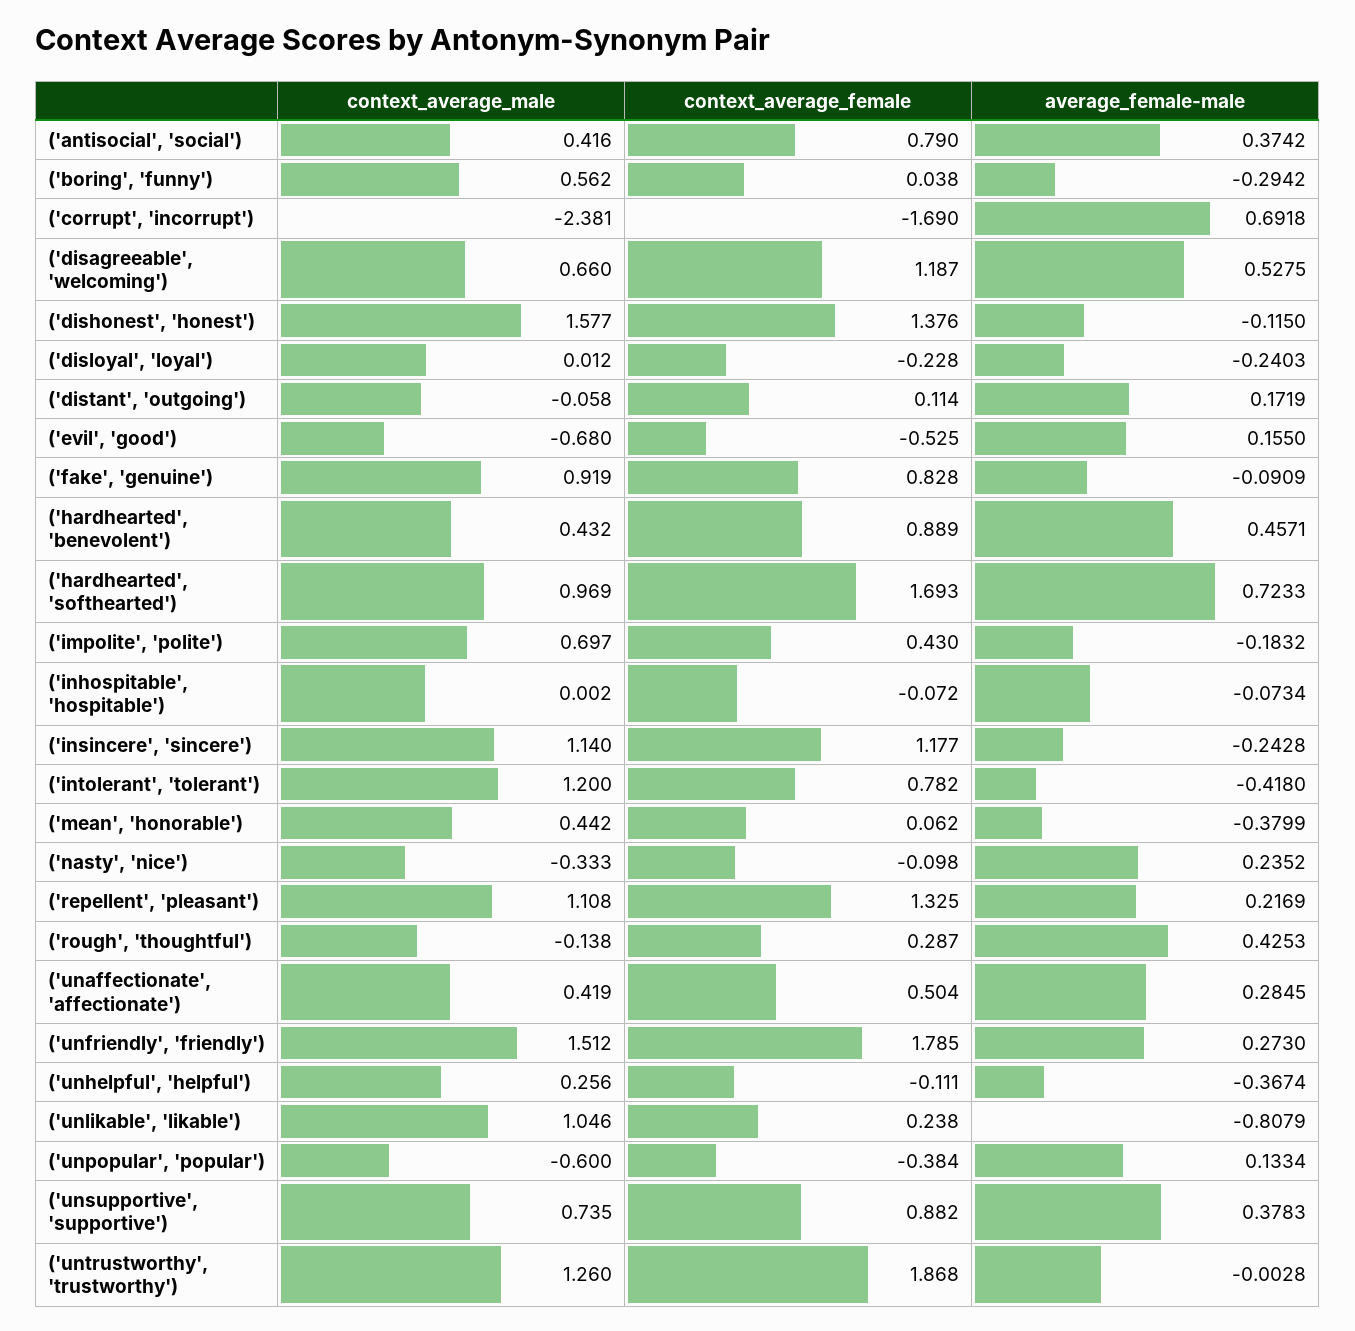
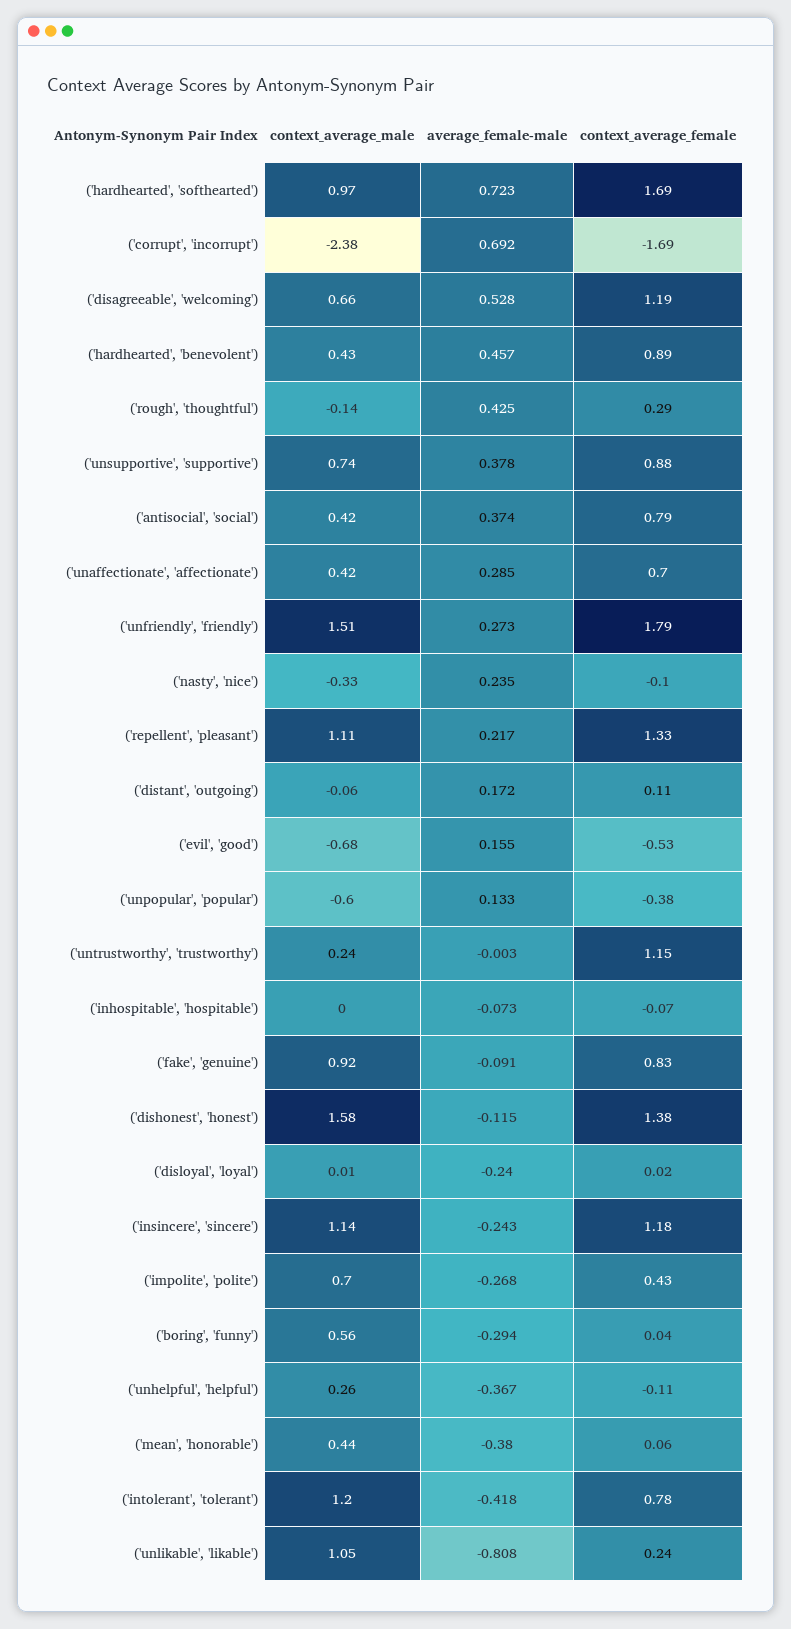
context_average_female, ('disloyal', 'loyal'): -0.228 -> 0.02
average_female-male, ('impolite', 'polite'): -0.1832 -> -0.268
context_average_female, ('unaffectionate', 'affectionate'): 0.504 -> 0.7
context_average_male, ('untrustworthy', 'trustworthy'): 1.26 -> 0.24
context_average_female, ('untrustworthy', 'trustworthy'): 1.868 -> 1.15

